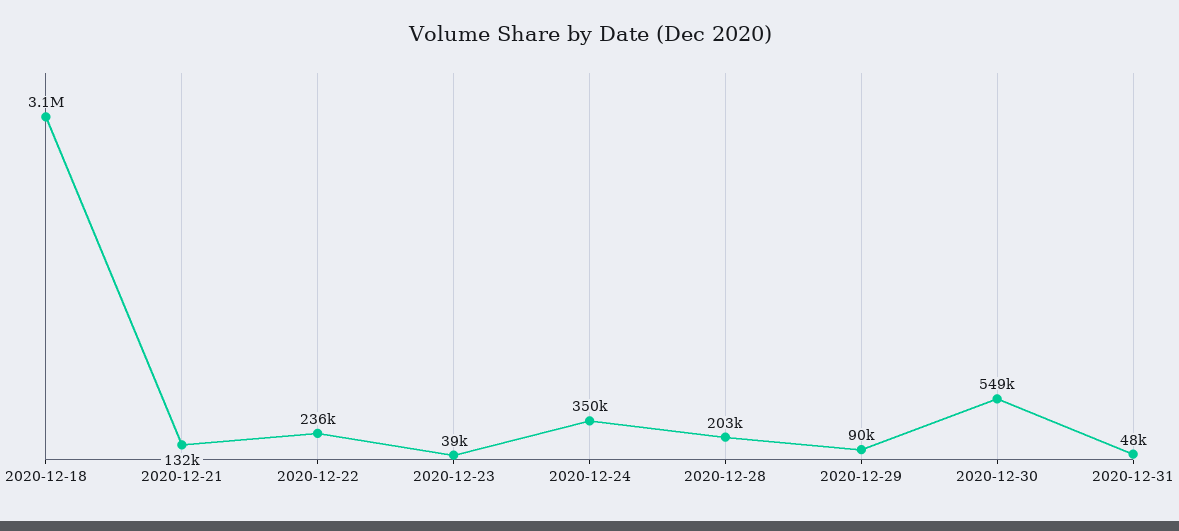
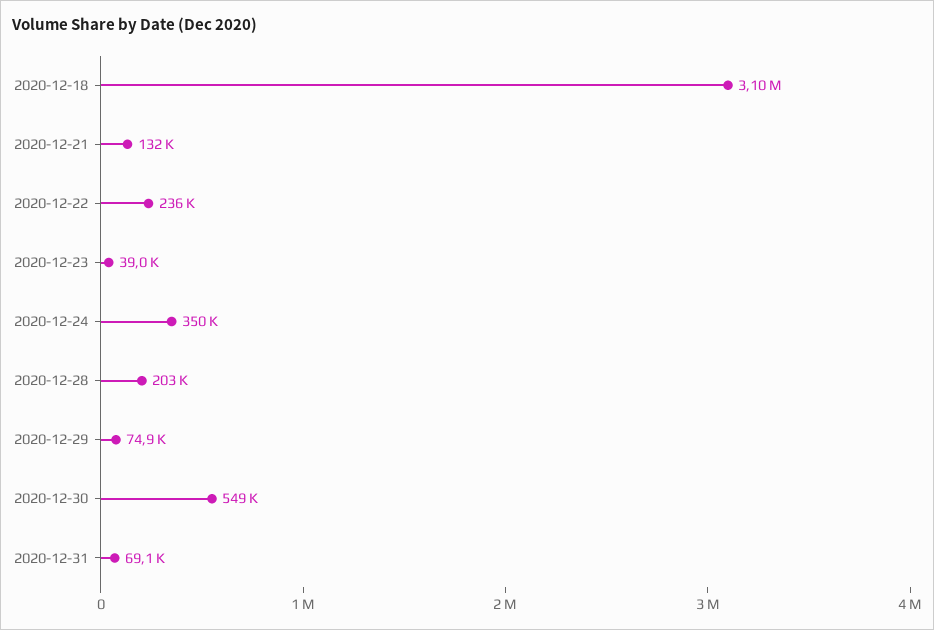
2020-12-29: 90000 -> 74900
2020-12-31: 48000 -> 69100

